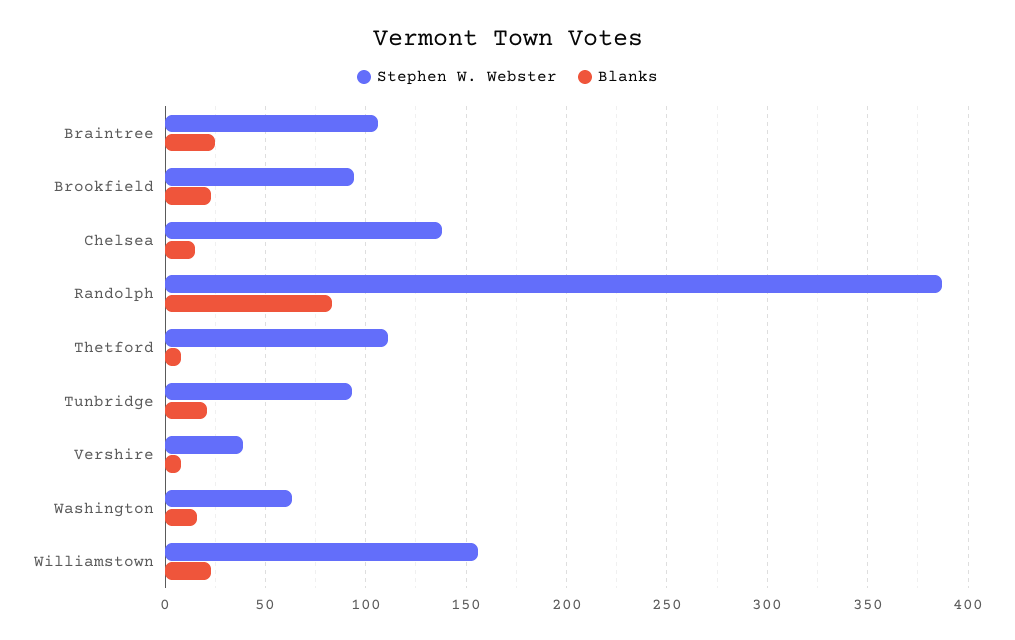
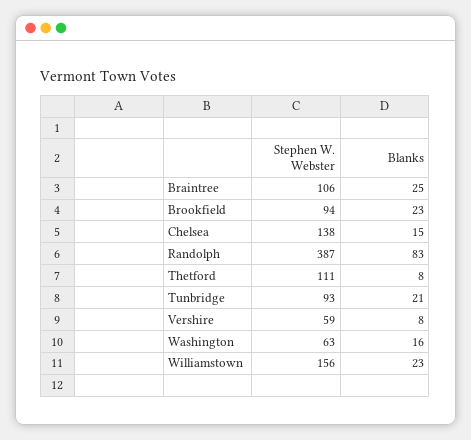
Stephen W. Webster, Vershire: 40 -> 59

